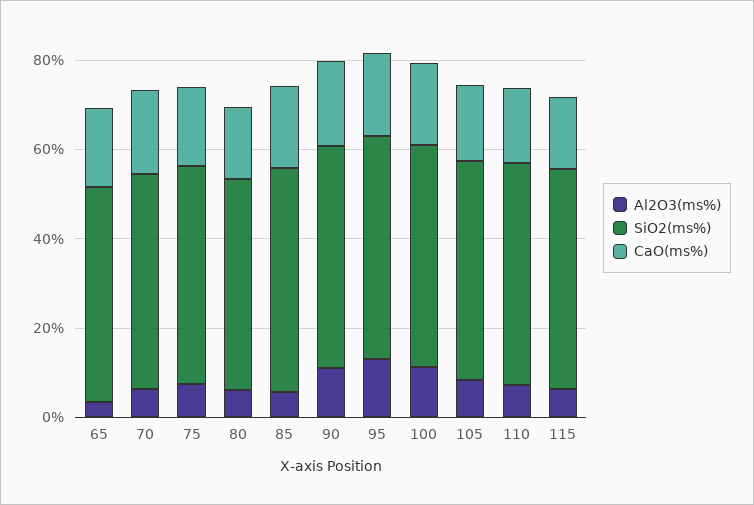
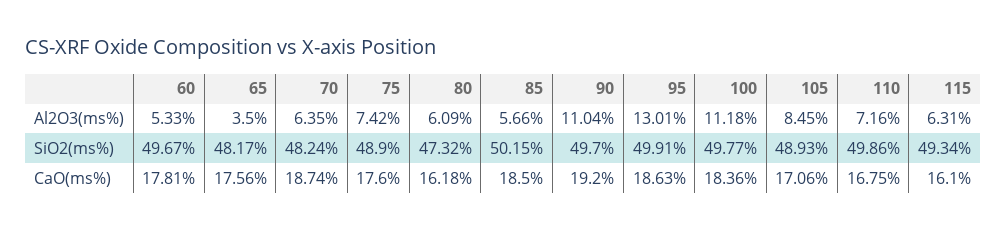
Al2O3(ms%), 60: none -> 5.33
SiO2(ms%), 60: none -> 49.67
CaO(ms%), 60: none -> 17.81

